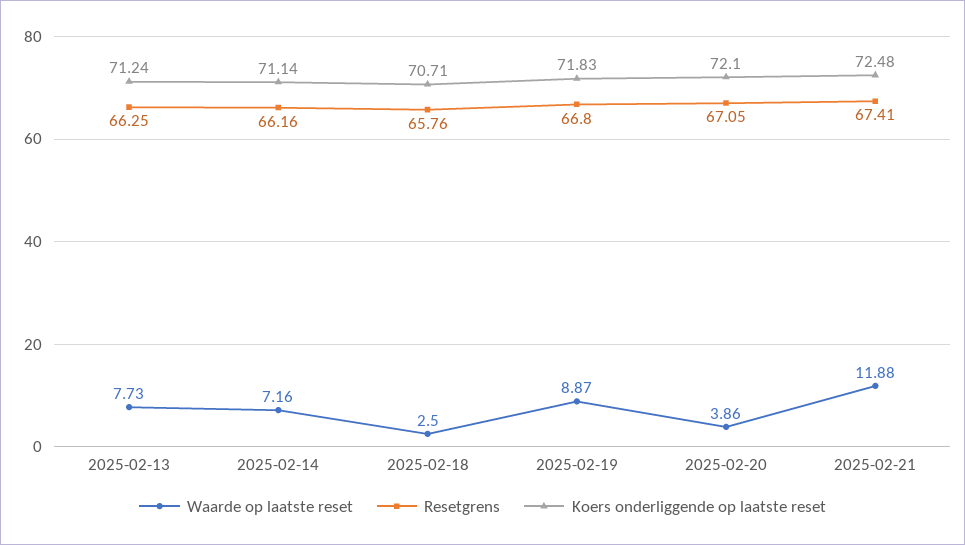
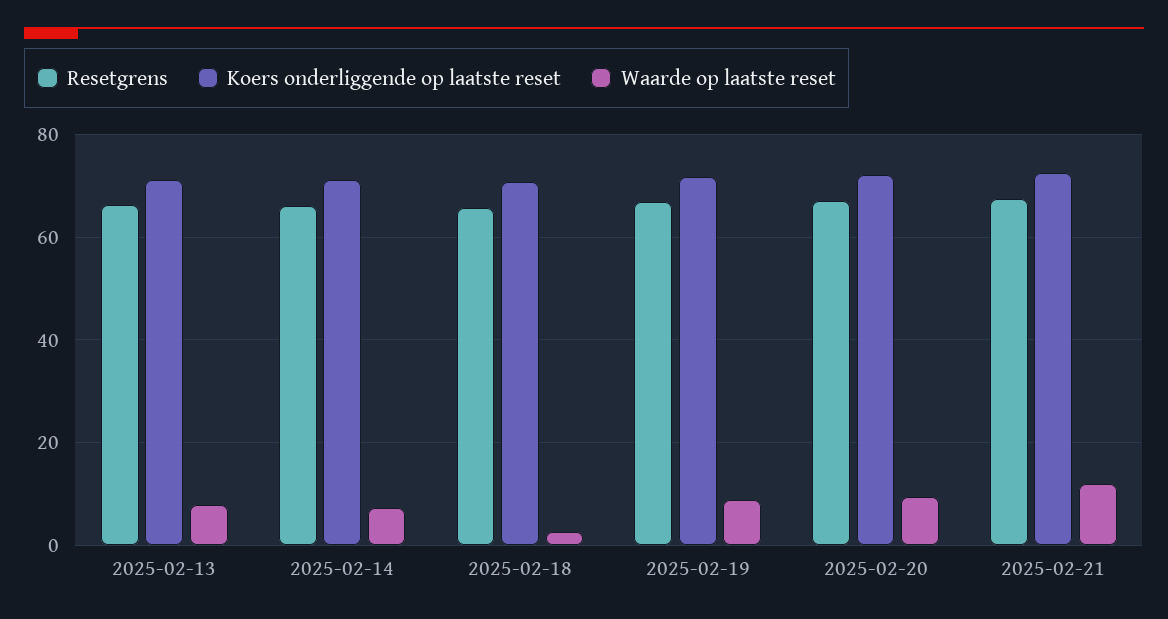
Waarde op laatste reset, 2025-02-20: 3.86 -> 10

